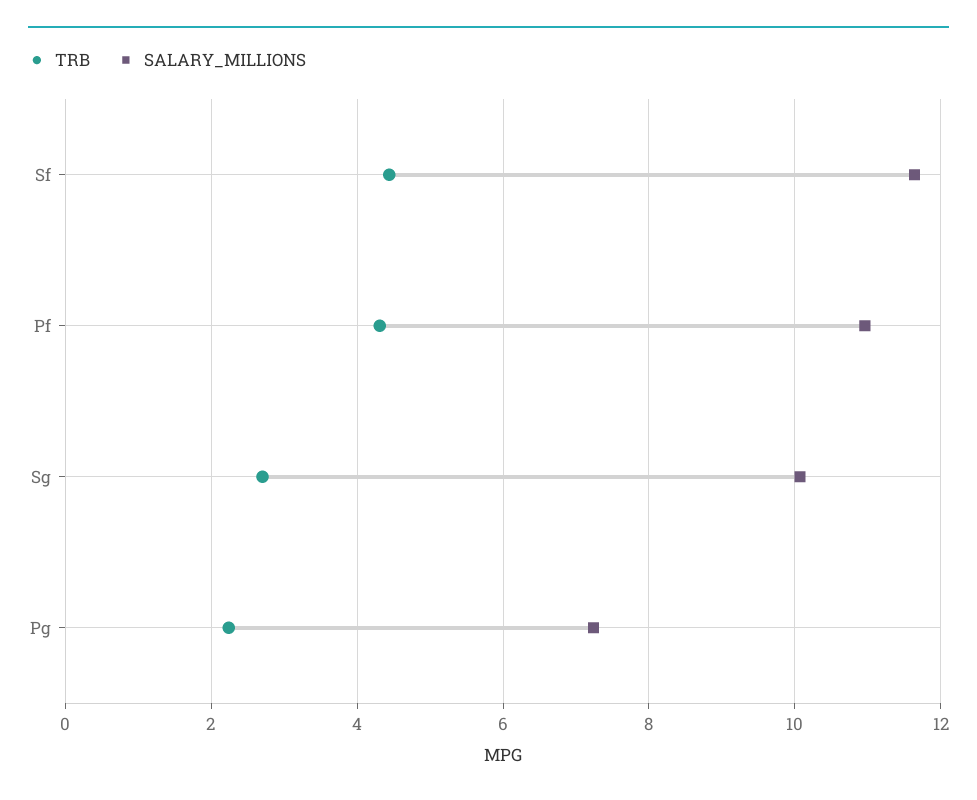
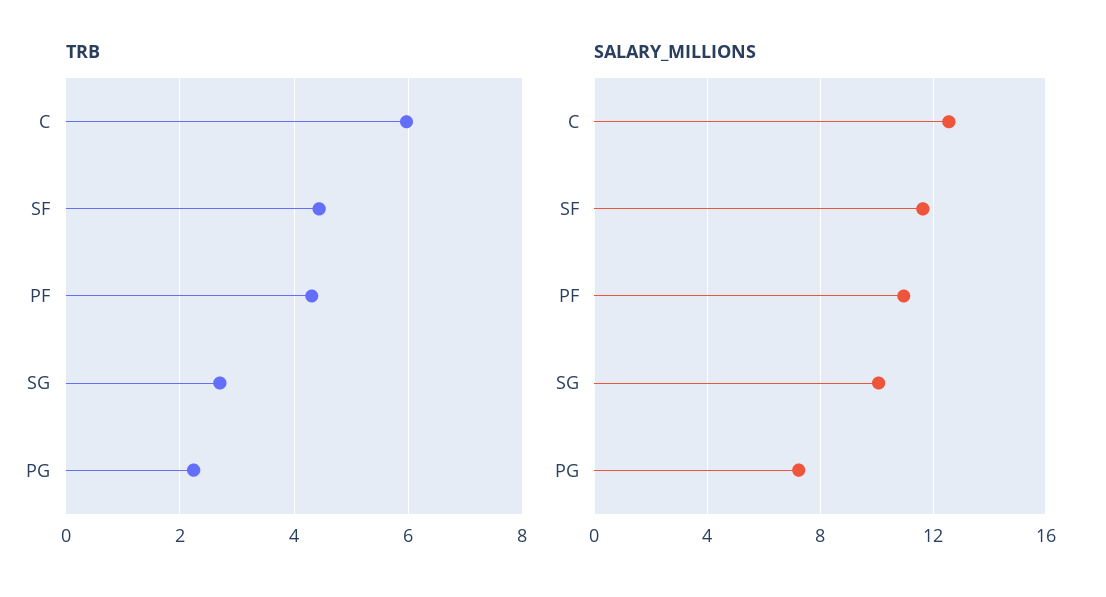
TRB, C: none -> 6
SALARY_MILLIONS, C: none -> 12.5

